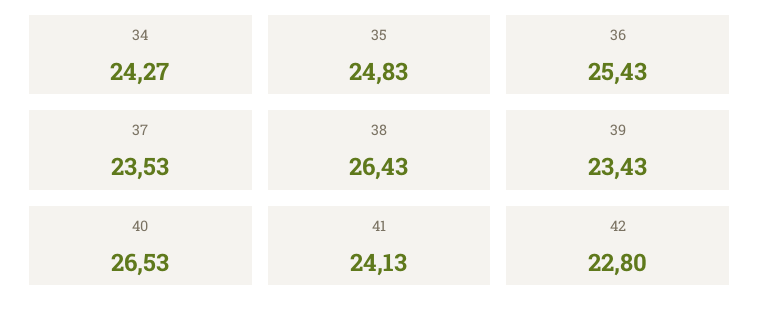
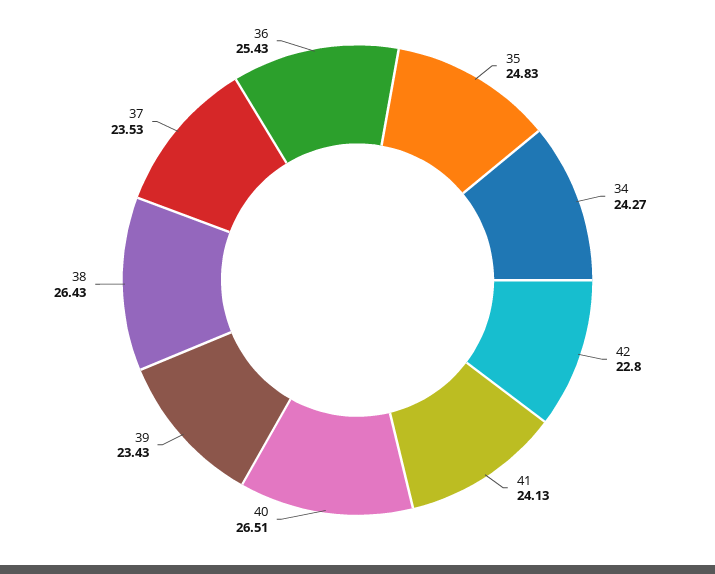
40: 26.53 -> 26.51

